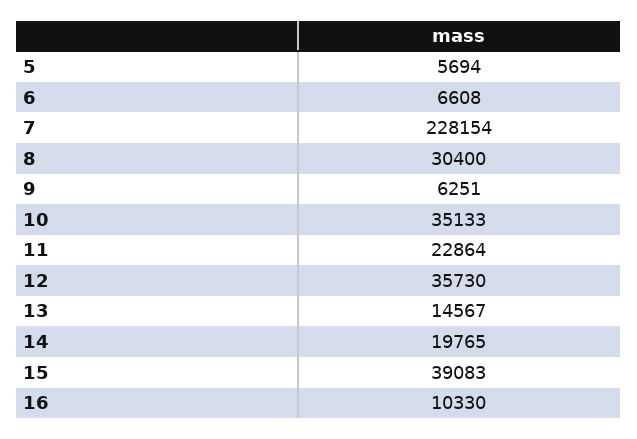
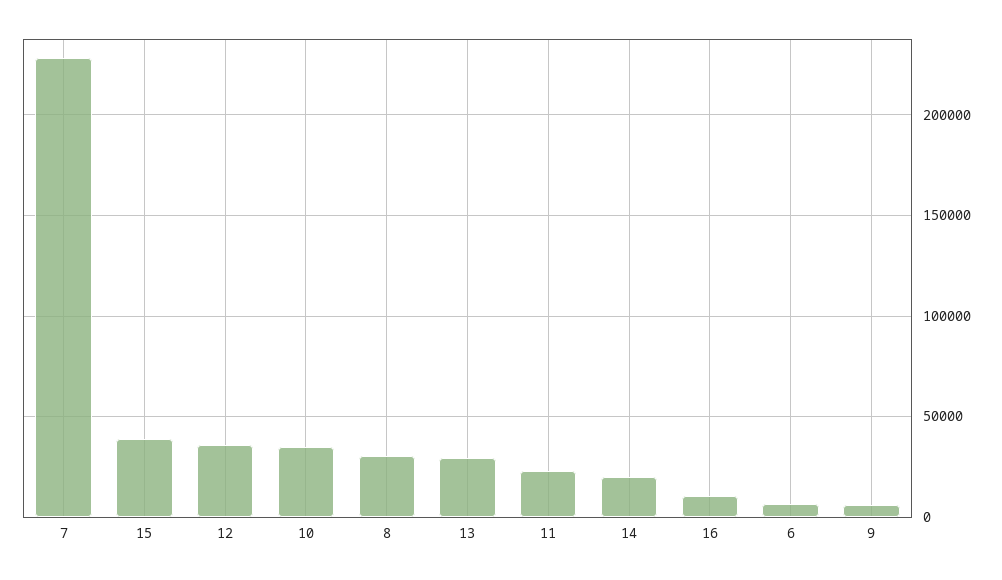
5: 5694 -> none
13: 14567 -> 30000

